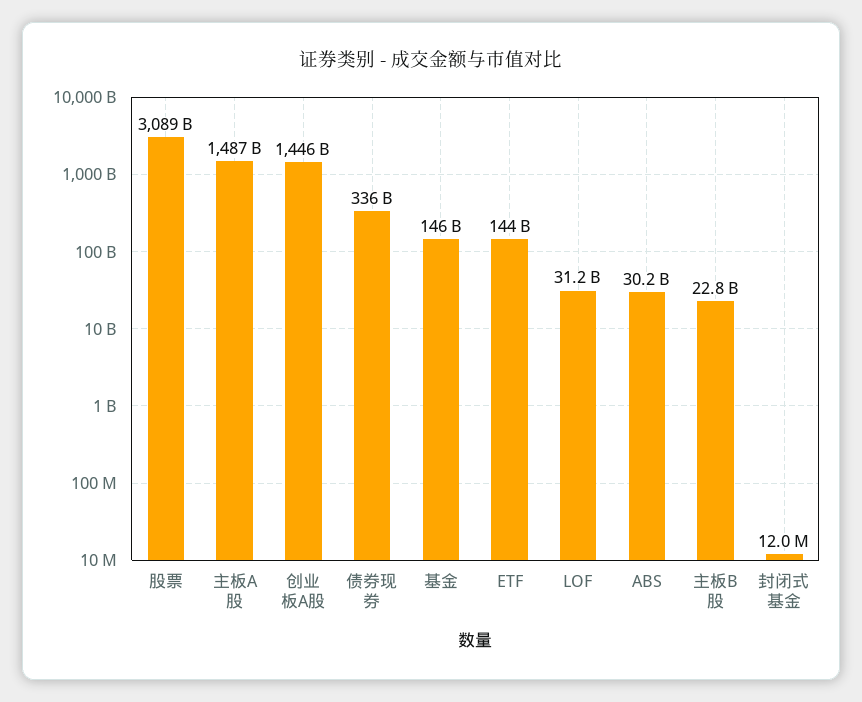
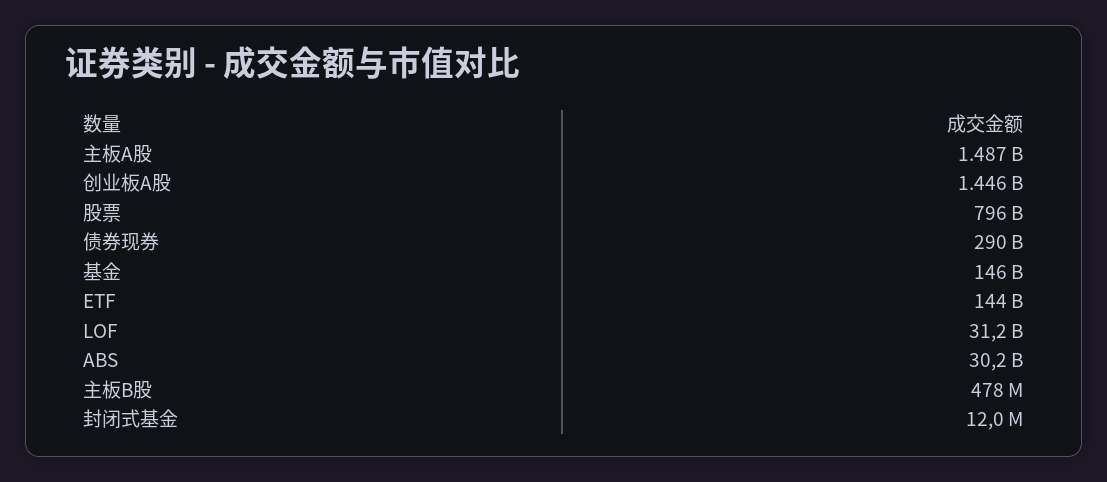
股票: 3089000000000 -> 796000000000
债券现券: 336000000000 -> 290000000000
主板B股: 22800000000 -> 478000000

